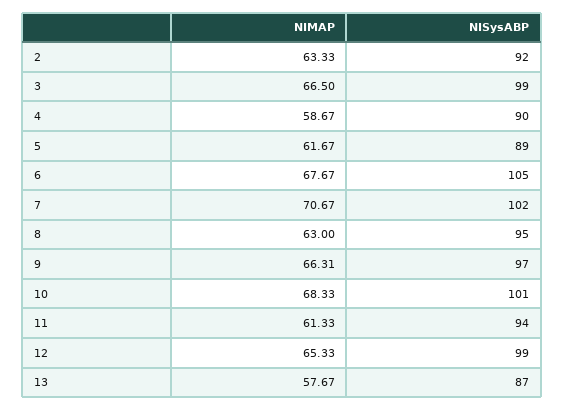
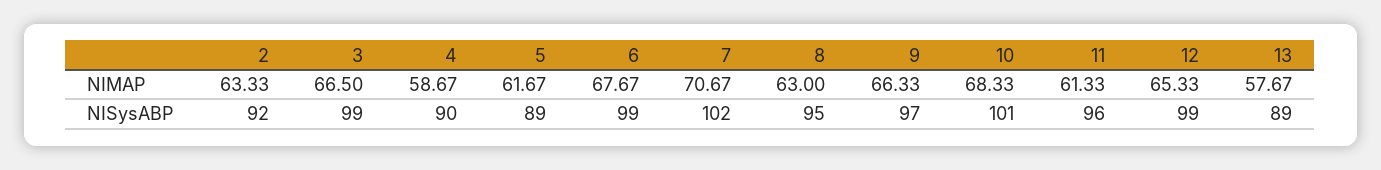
NISysABP, 6: 105 -> 99
NIMAP, 9: 66.31 -> 66.33
NISysABP, 11: 94 -> 96
NISysABP, 13: 87 -> 89

